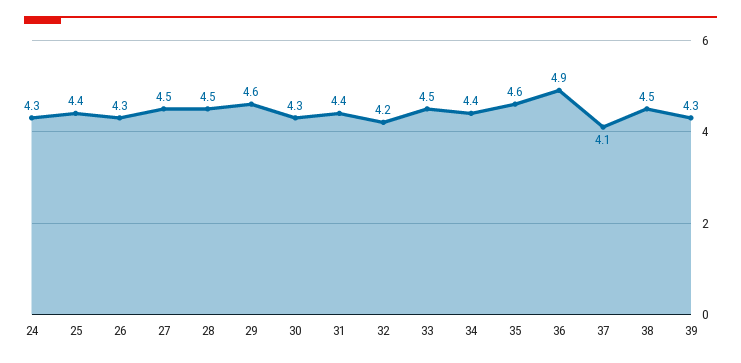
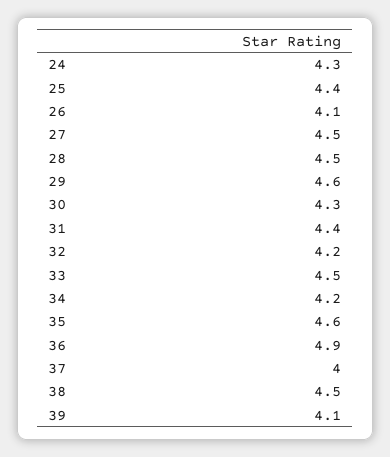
26: 4.3 -> 4.1
34: 4.4 -> 4.2
37: 4.1 -> 4
39: 4.3 -> 4.1

